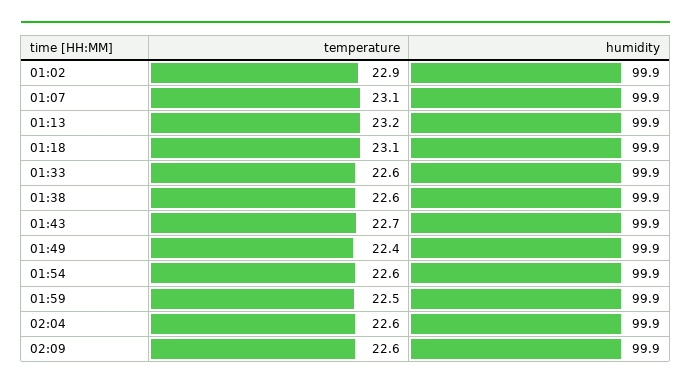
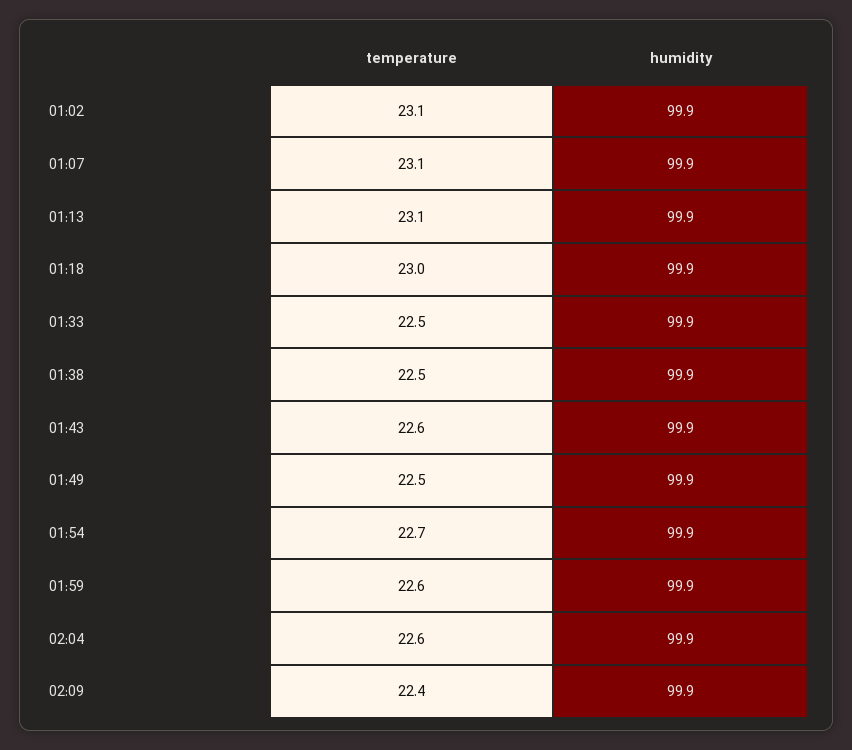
temperature, 01:02: 22.9 -> 23.1
temperature, 01:13: 23.2 -> 23.1
temperature, 01:18: 23.1 -> 23
temperature, 01:33: 22.6 -> 22.5
temperature, 01:38: 22.6 -> 22.5
temperature, 01:43: 22.7 -> 22.6
temperature, 01:49: 22.4 -> 22.5
temperature, 01:54: 22.6 -> 22.7
temperature, 01:59: 22.5 -> 22.6
temperature, 02:09: 22.6 -> 22.4

